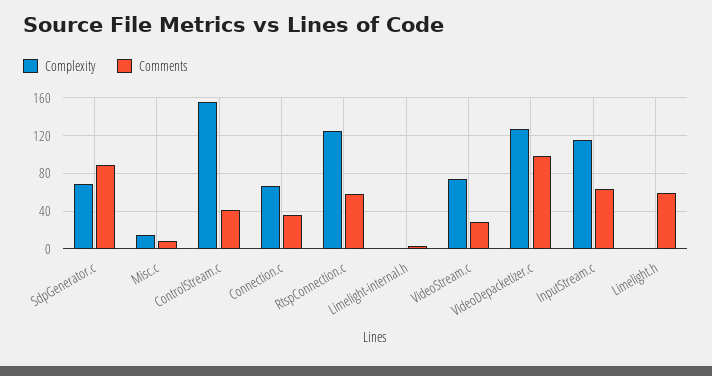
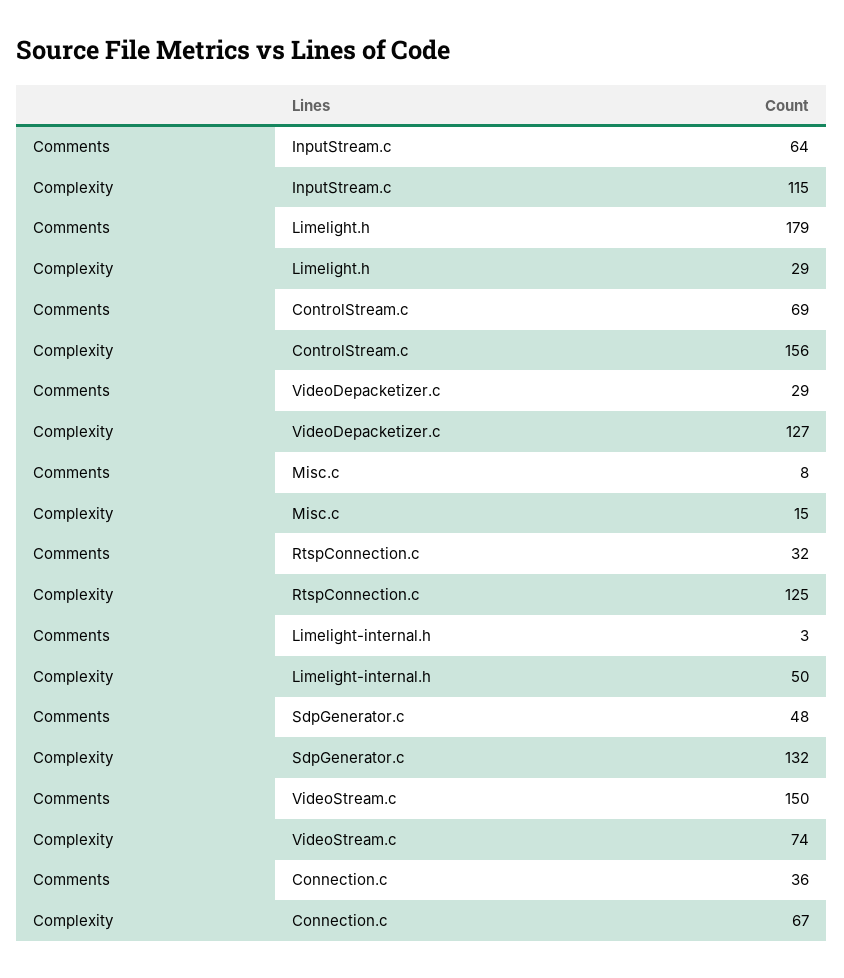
Complexity, SdpGenerator.c: 70 -> 132
Comments, SdpGenerator.c: 90 -> 48
Comments, ControlStream.c: 40 -> 69
Comments, RtspConnection.c: 60 -> 32
Complexity, Limelight-internal.h: 0 -> 50
Comments, VideoStream.c: 30 -> 150
Comments, VideoDepacketizer.c: 100 -> 29
Complexity, Limelight.h: 0 -> 29
Comments, Limelight.h: 60 -> 179

